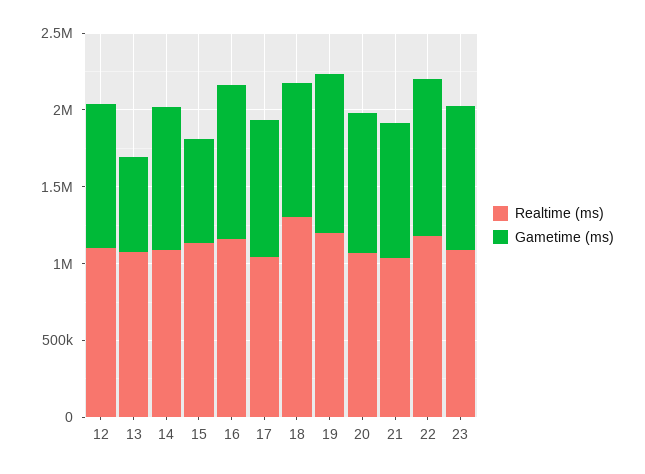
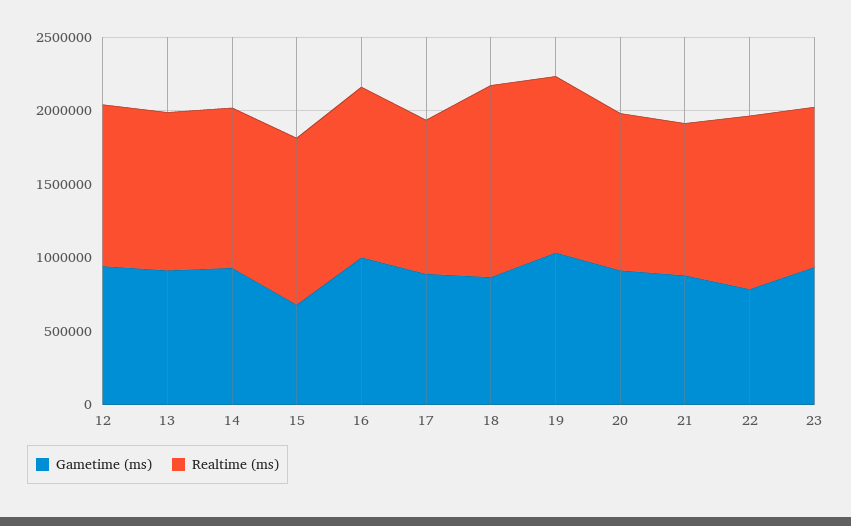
Gametime (ms), 13: 600000 -> 900000
Gametime (ms), 22: 1000000 -> 800000

